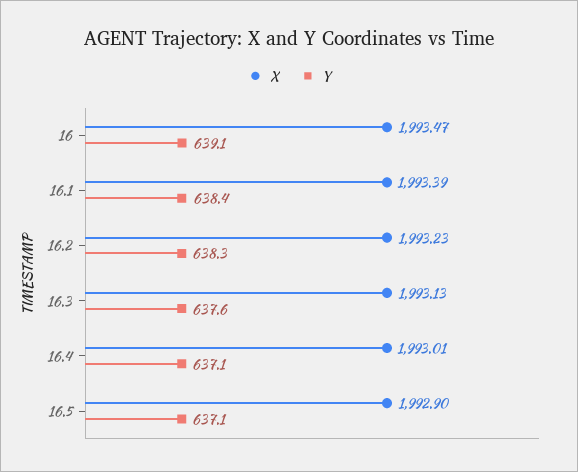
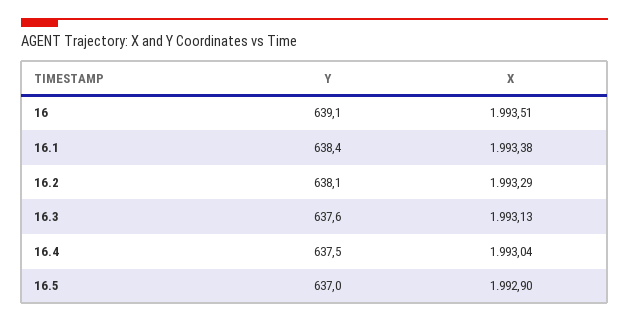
X, 16: 1993.47 -> 1993.51
X, 16.1: 1993.39 -> 1993.38
X, 16.2: 1993.23 -> 1993.29
Y, 16.2: 638.3 -> 638.1
X, 16.4: 1993.01 -> 1993.04
Y, 16.4: 637.1 -> 637.5
Y, 16.5: 637.1 -> 637

